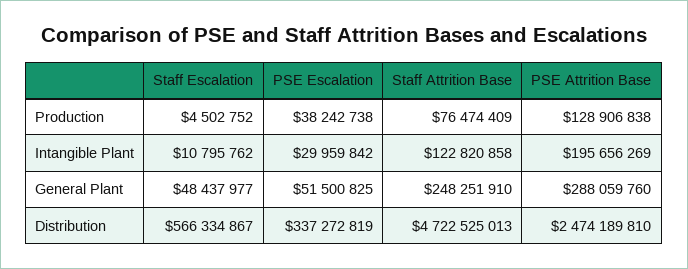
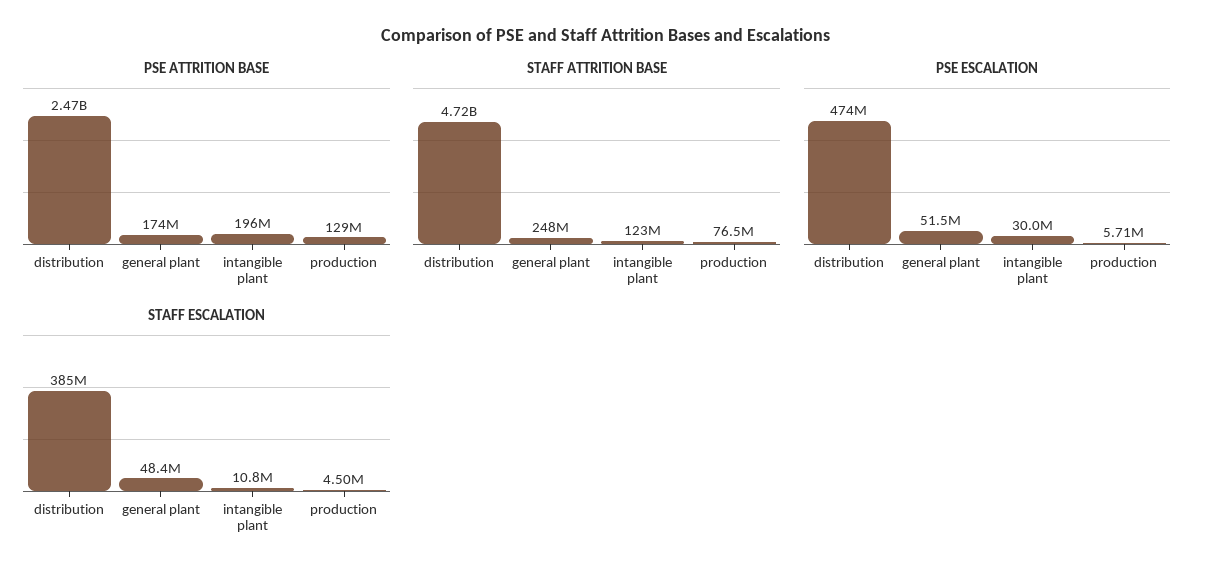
PSE Escalation, Production: 38242738 -> 5710000
PSE Attrition Base, General Plant: 288059760 -> 174000000
Staff Escalation, Distribution: 566334867 -> 385000000
PSE Escalation, Distribution: 337272819 -> 474000000

